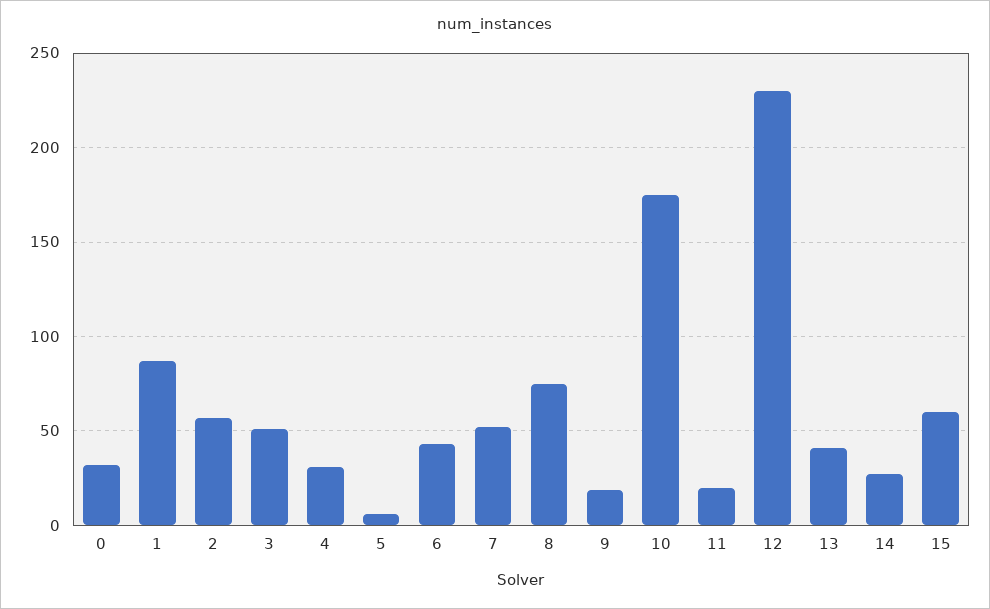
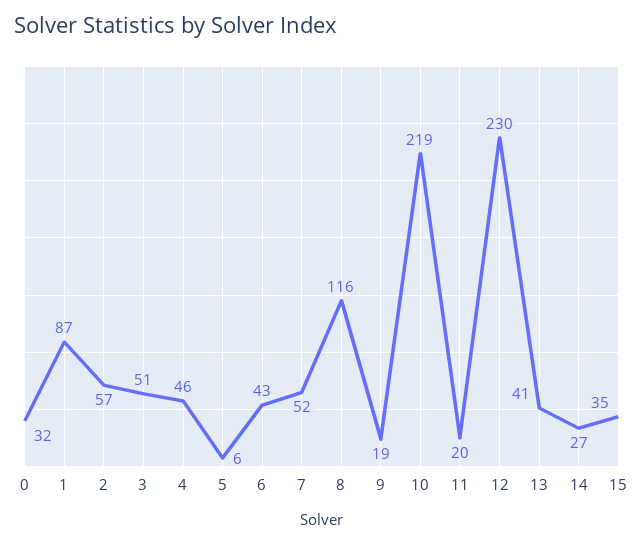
4: 30 -> 46
8: 75 -> 116
10: 175 -> 219
15: 60 -> 35

